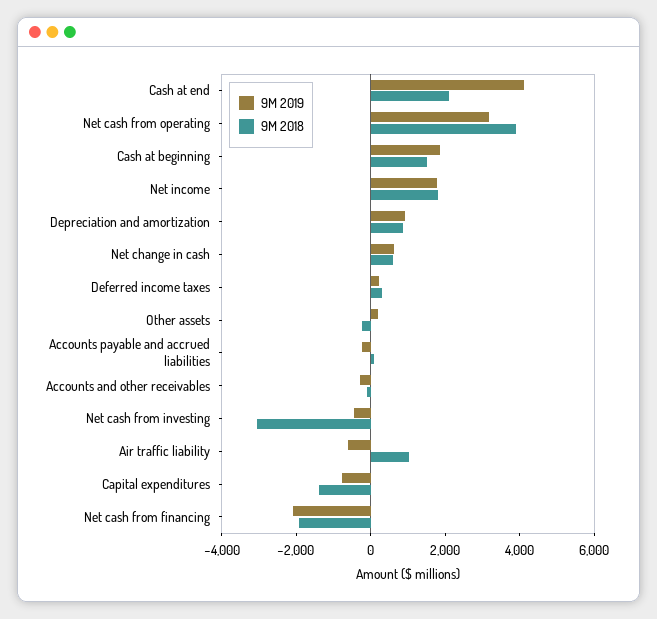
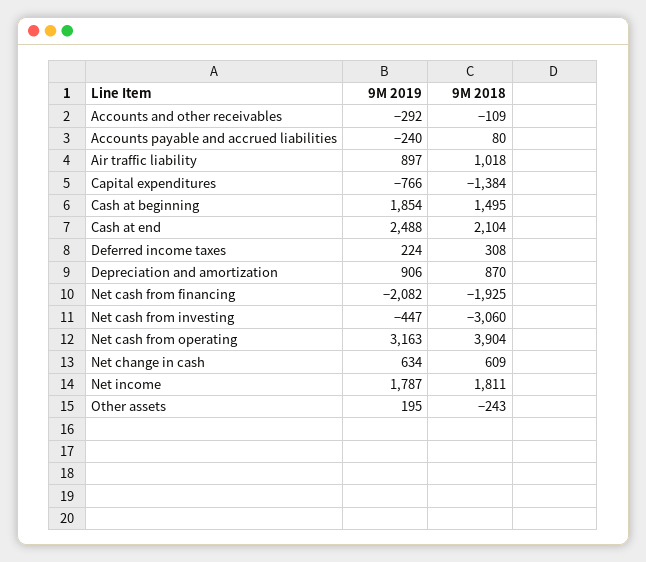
9M 2019, Cash at end: 4000 -> 2488
9M 2019, Air traffic liability: -500 -> 897

